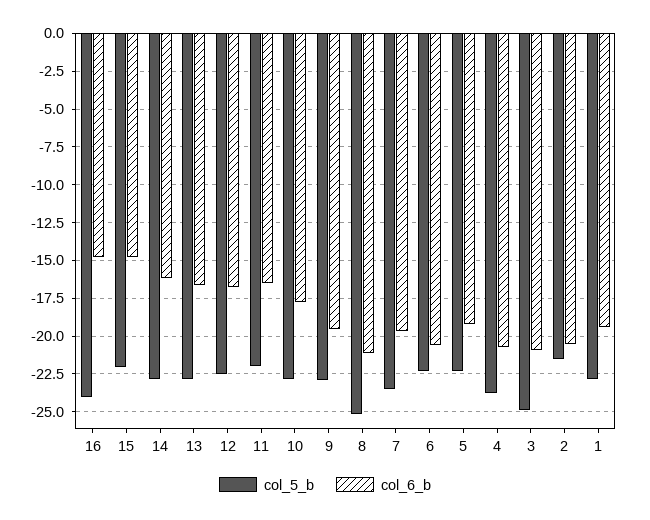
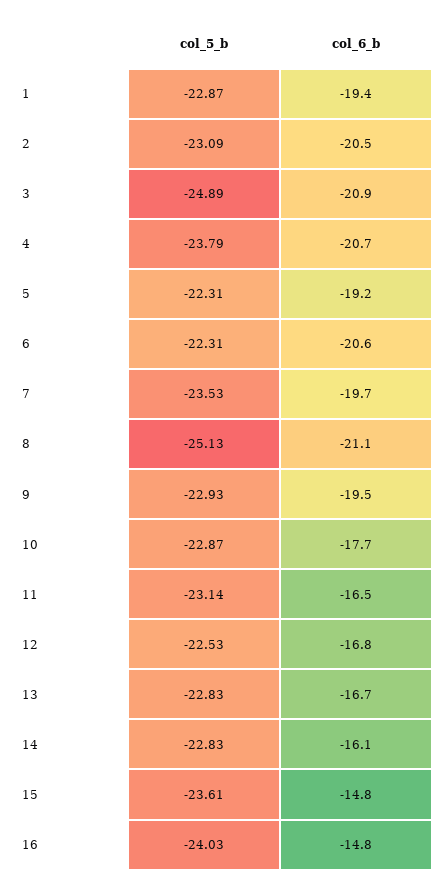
col_5_b, 15: -22 -> -23.61
col_5_b, 11: -22 -> -23.14
col_5_b, 2: -21.5 -> -23.09

